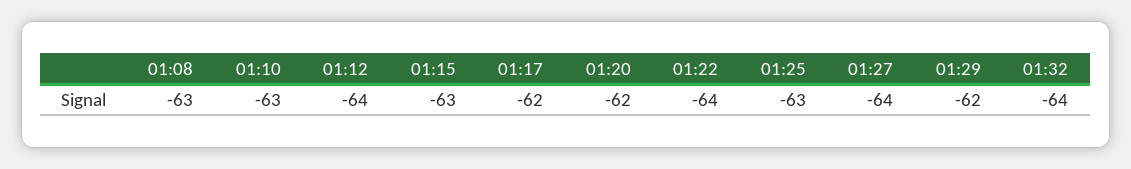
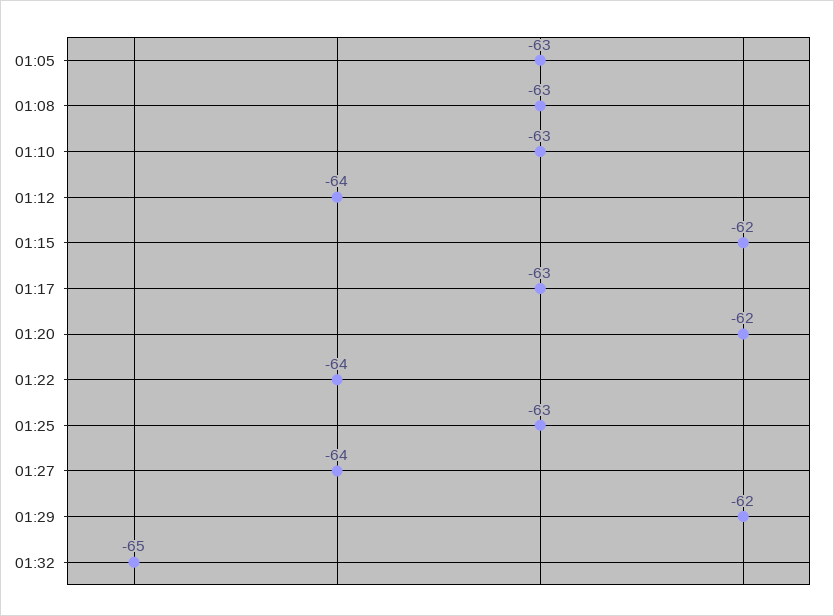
01:15: -63 -> -62
01:17: -62 -> -63
01:32: -64 -> -65
01:05: none -> -63

